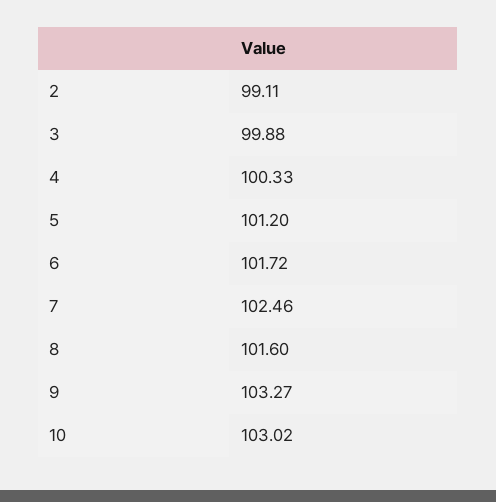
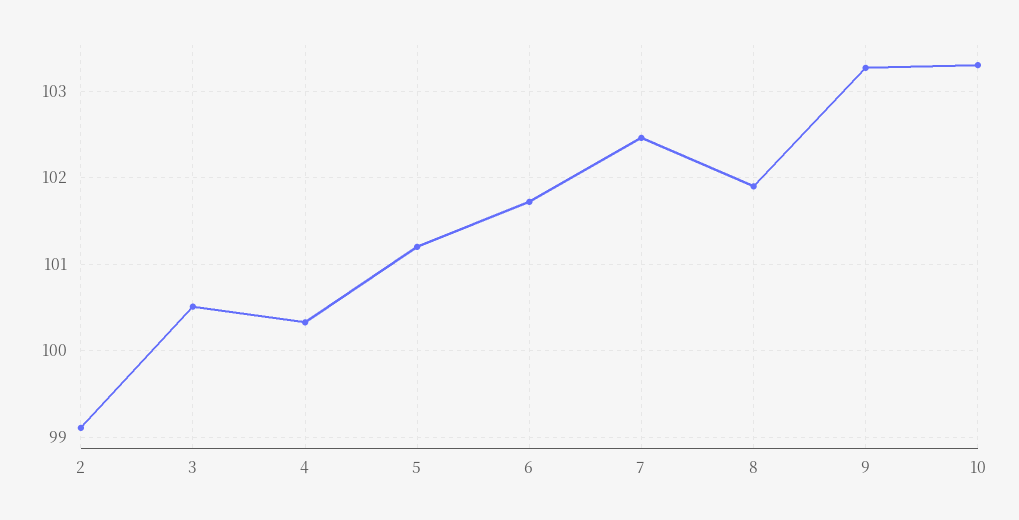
3: 99.88 -> 100.5
8: 101.6 -> 101.9
10: 103.02 -> 103.3

